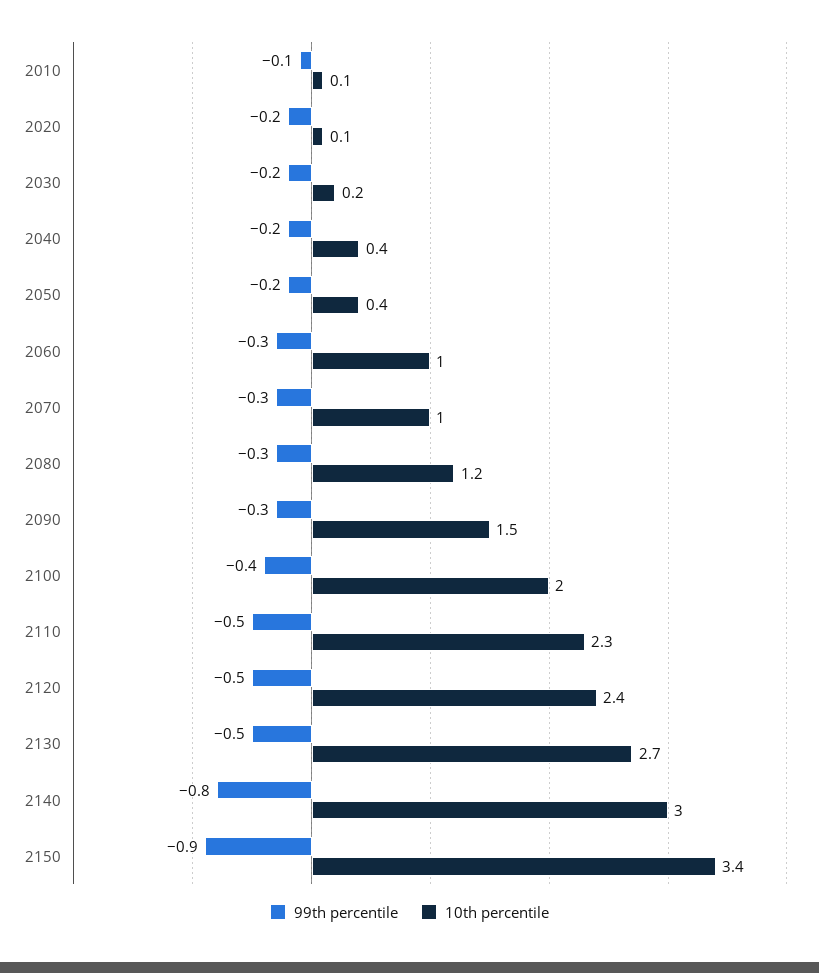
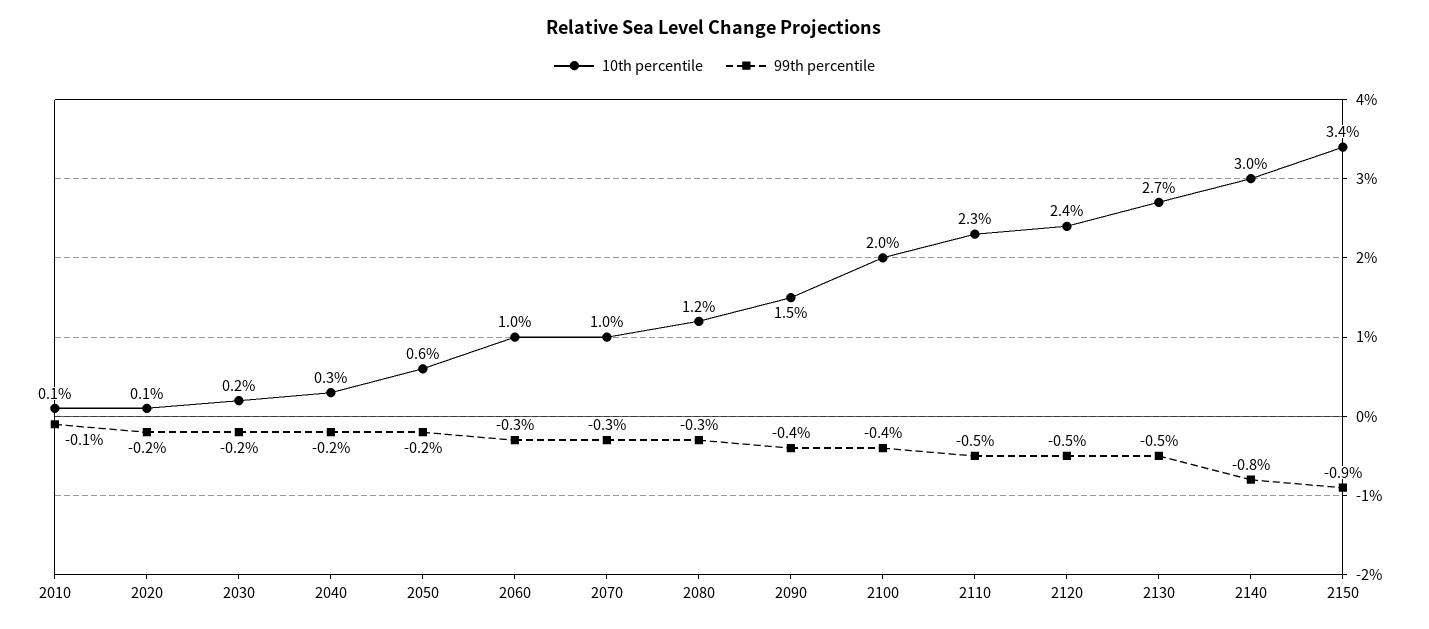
10th percentile, 2040: 0.4 -> 0.3
10th percentile, 2050: 0.4 -> 0.6
99th percentile, 2090: -0.3 -> -0.4

